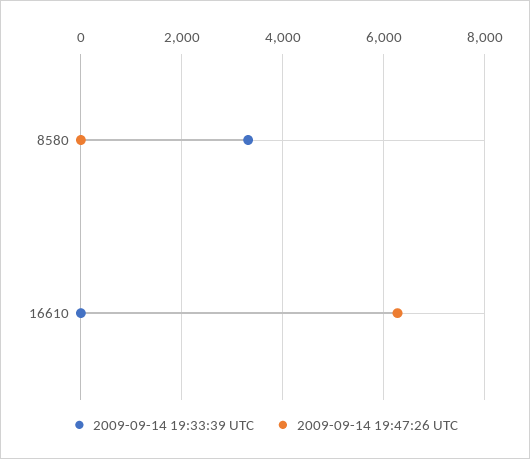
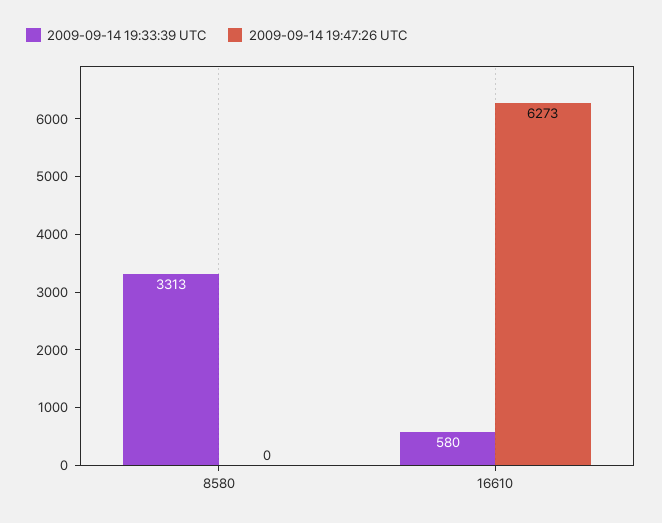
2009-09-14 19:33:39 UTC, 16610: 0 -> 580

